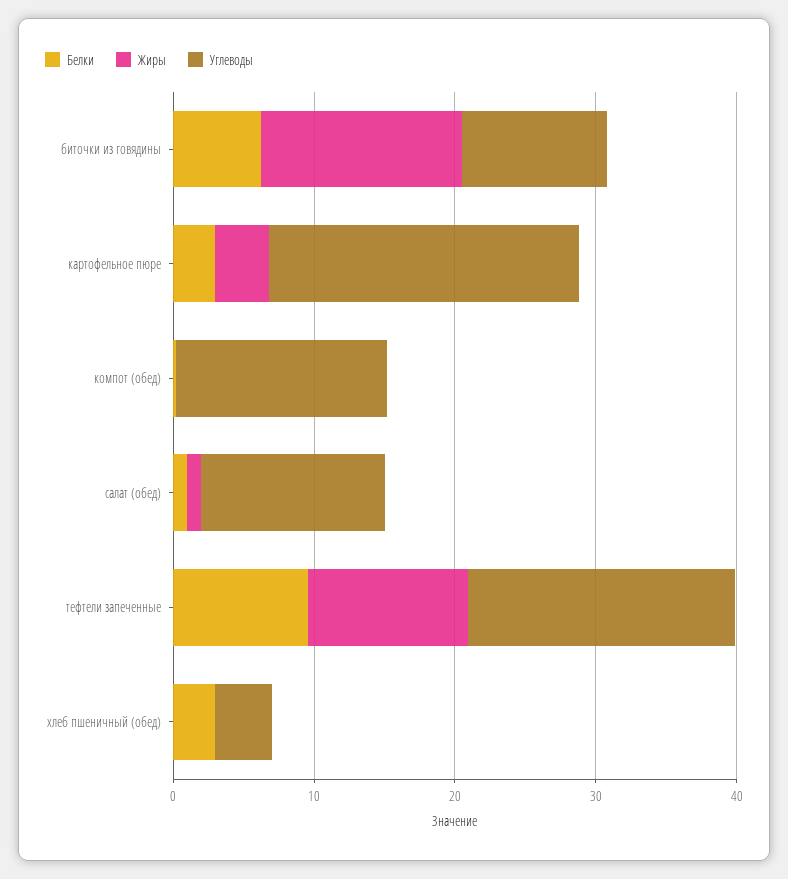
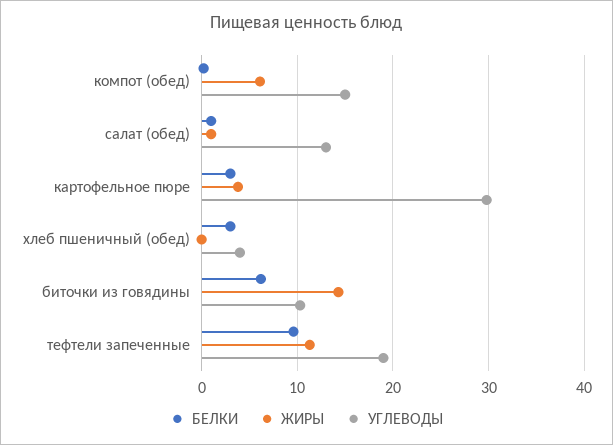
Углеводы, картофельное пюре: 22 -> 30
Жиры, компот (обед): 0 -> 6

